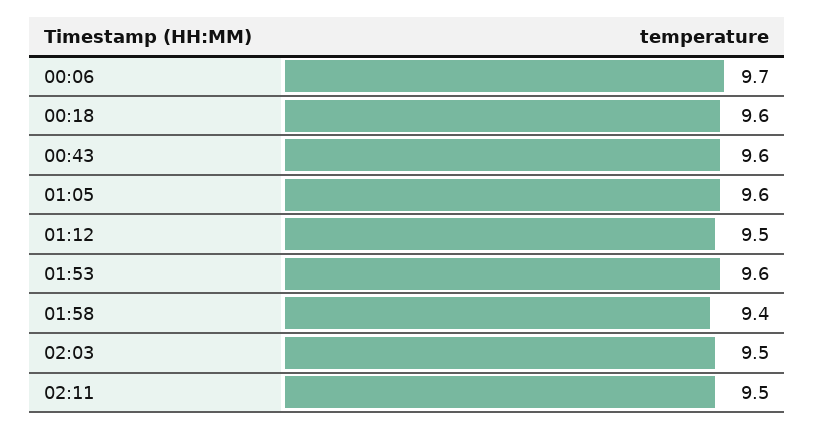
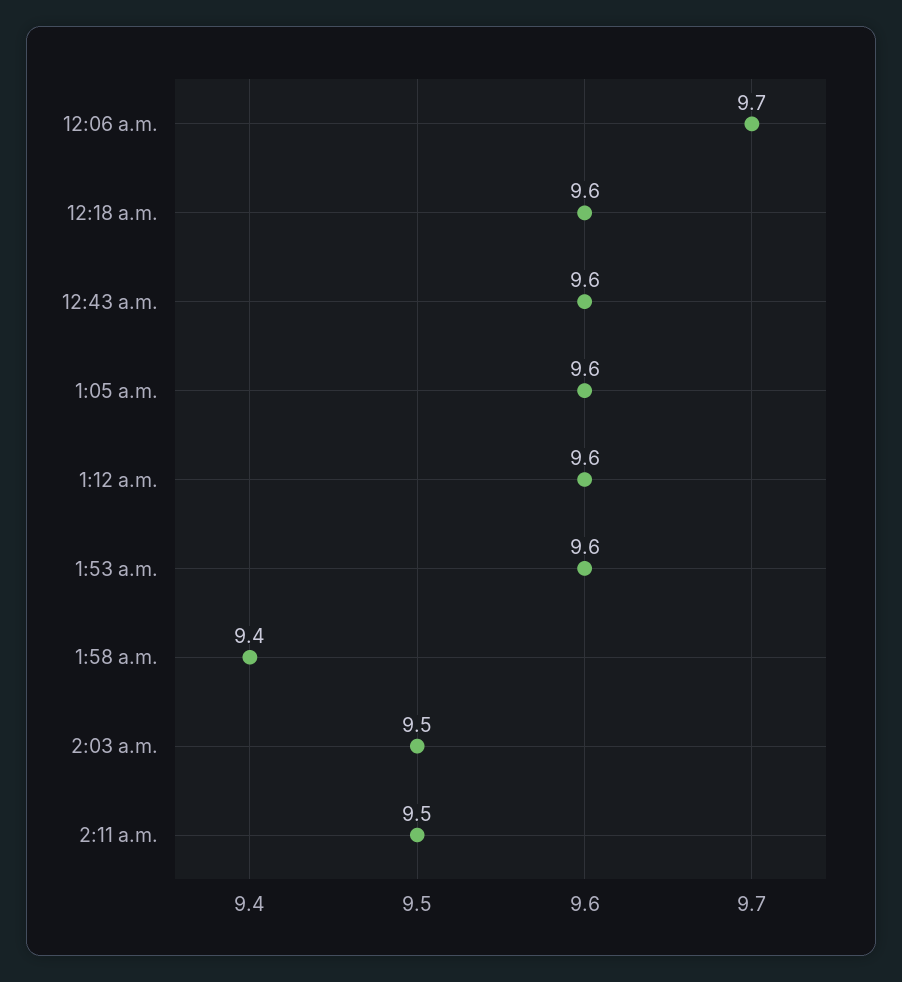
01:12: 9.5 -> 9.6

